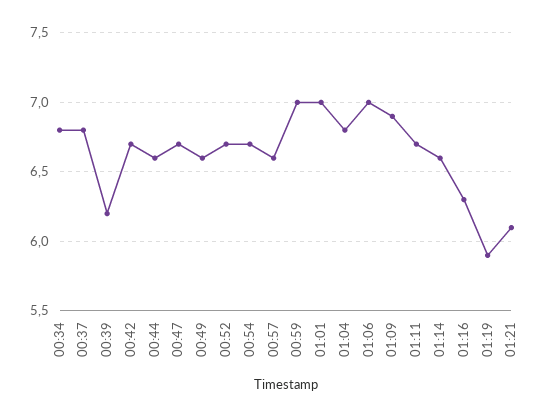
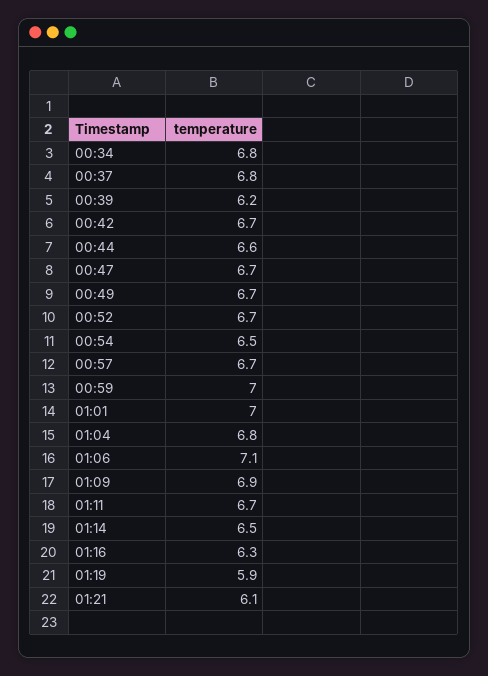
00:49: 6.6 -> 6.7
00:54: 6.7 -> 6.5
00:57: 6.6 -> 6.7
01:06: 7 -> 7.1
01:14: 6.6 -> 6.5

